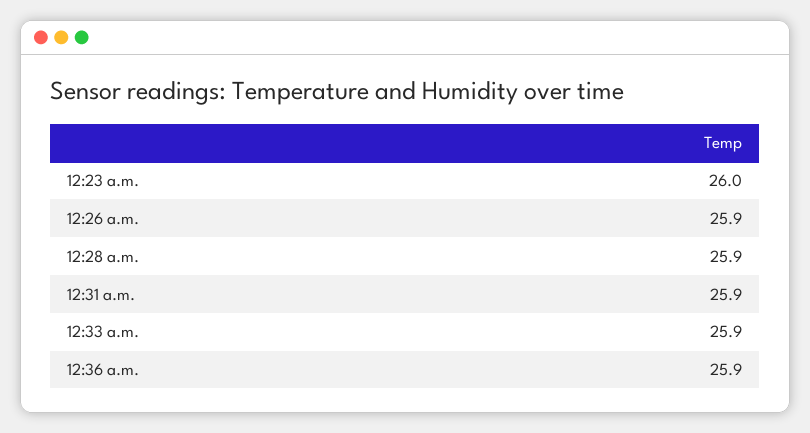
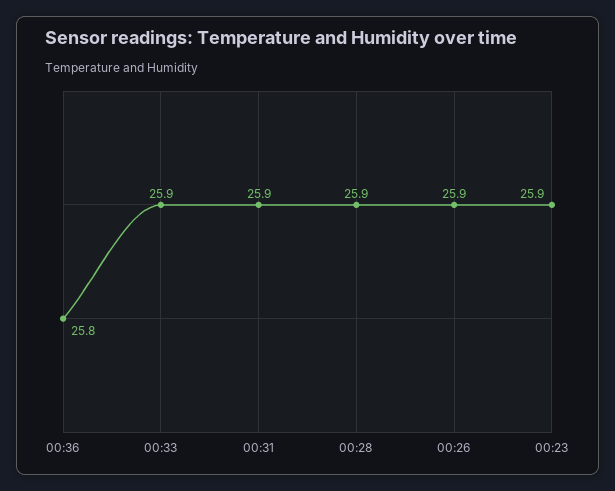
12:23 a.m.: 26 -> 25.9
12:36 a.m.: 25.9 -> 25.8

